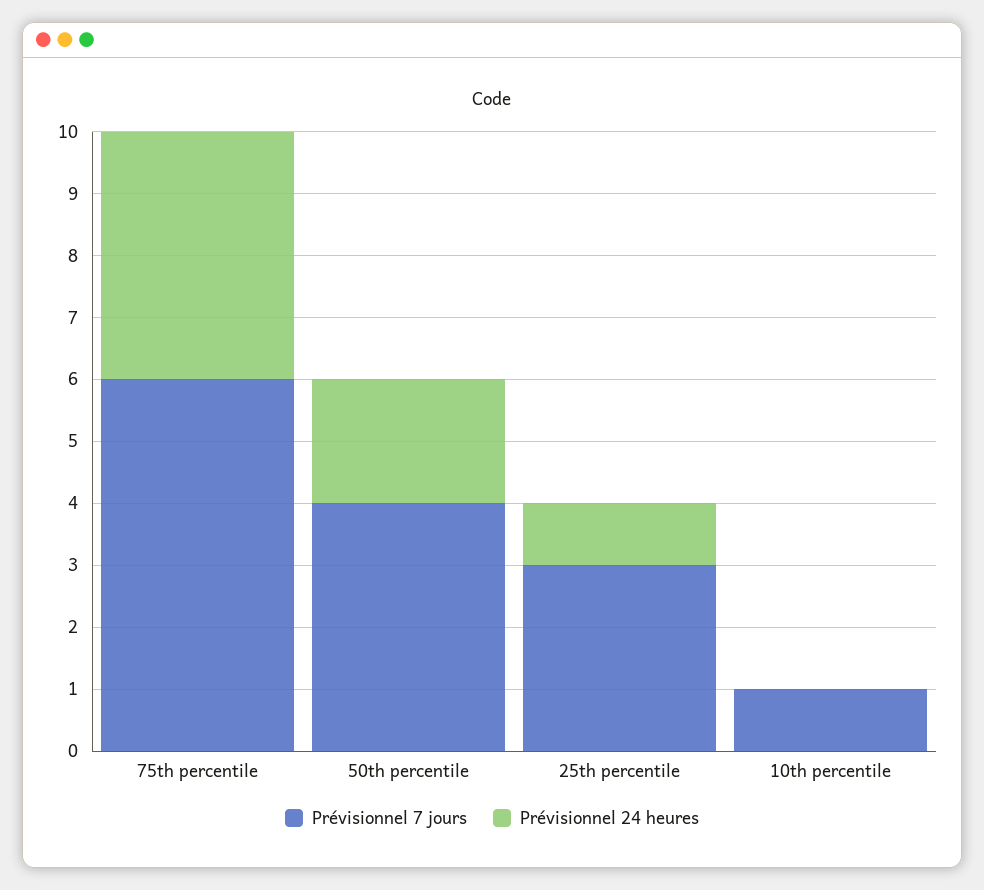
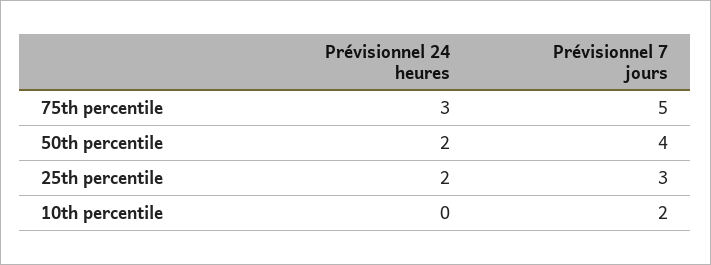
Prévisionnel 7 jours, 75th percentile: 6 -> 5
Prévisionnel 24 heures, 75th percentile: 4 -> 3
Prévisionnel 24 heures, 25th percentile: 1 -> 2
Prévisionnel 7 jours, 10th percentile: 1 -> 2

